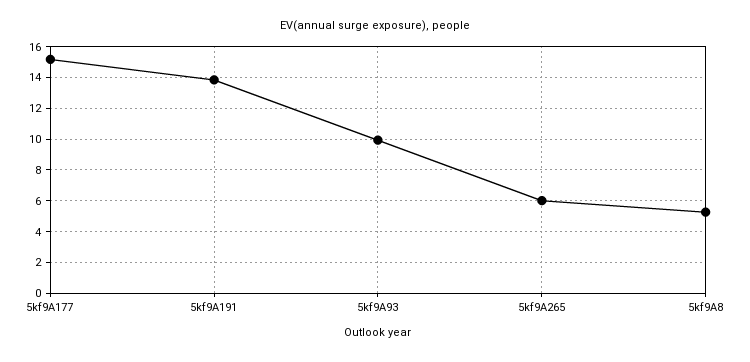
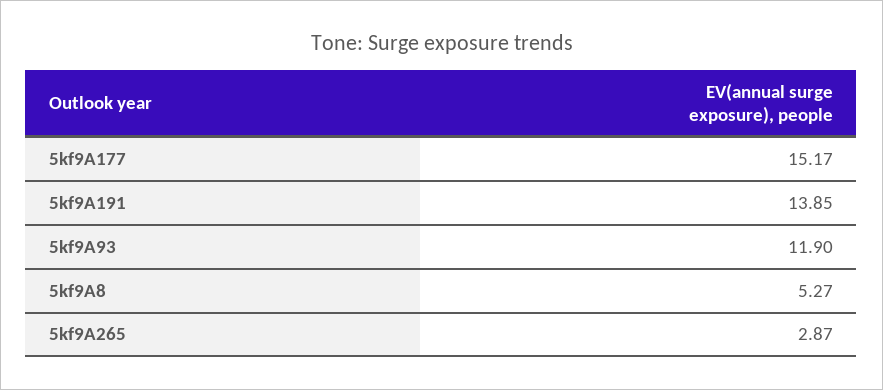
5kf9A93: 10 -> 11.9
5kf9A265: 6 -> 2.87

